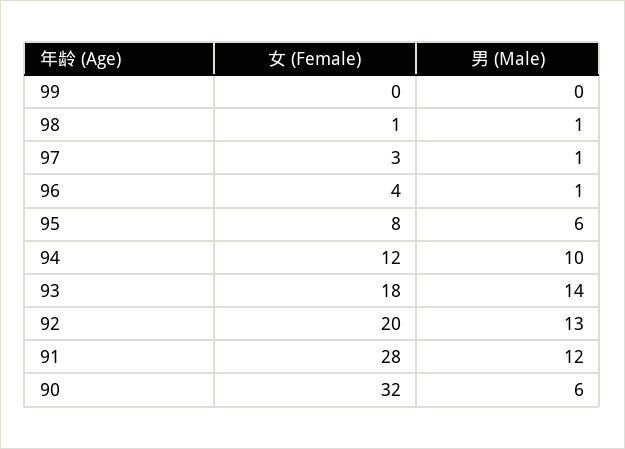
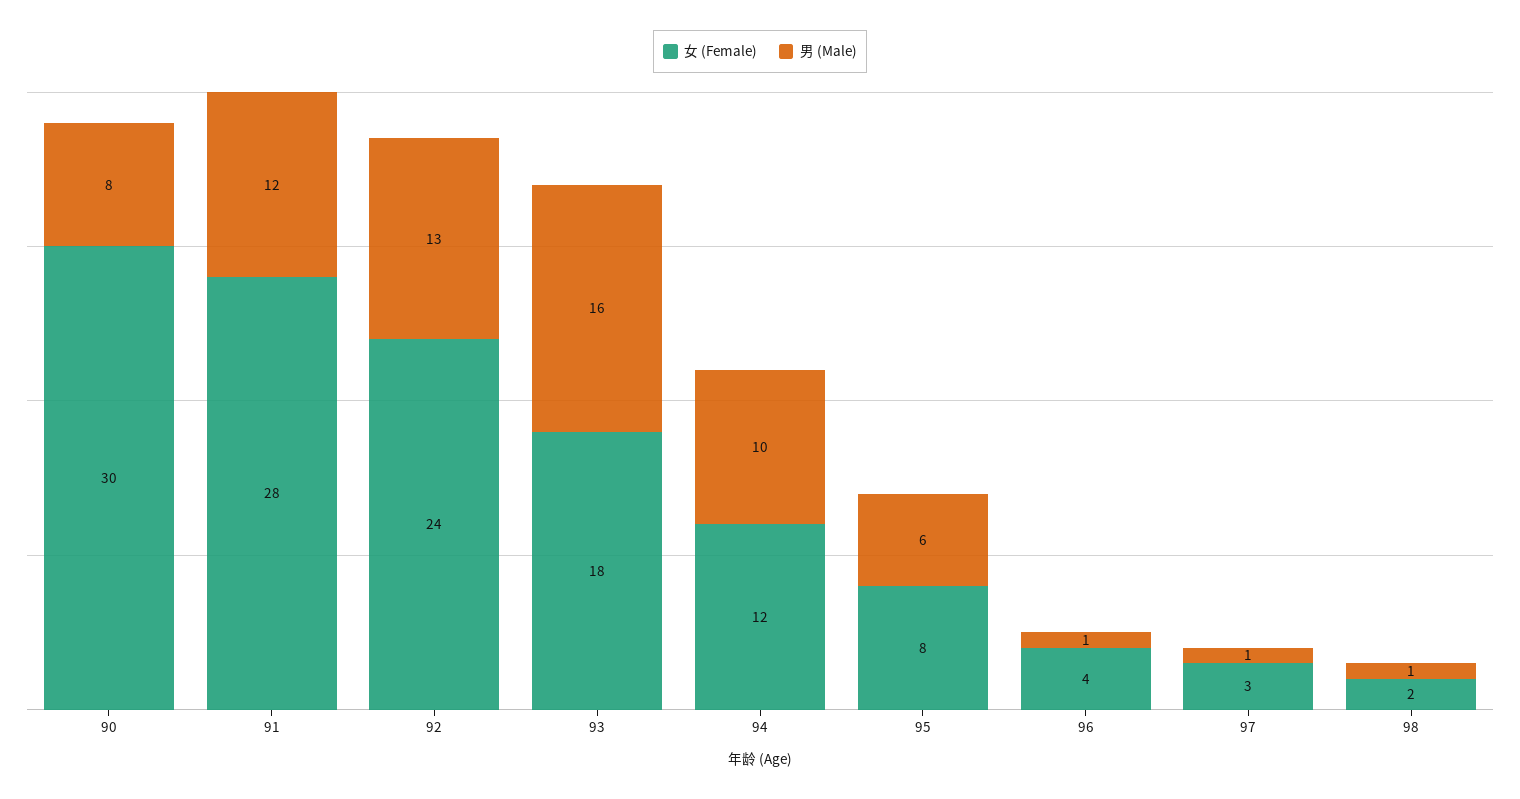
女 (Female), 99: 0 -> none
男 (Male), 99: 0 -> none
女 (Female), 98: 1 -> 2
男 (Male), 93: 14 -> 16
女 (Female), 92: 20 -> 24
女 (Female), 90: 32 -> 30
男 (Male), 90: 6 -> 8

